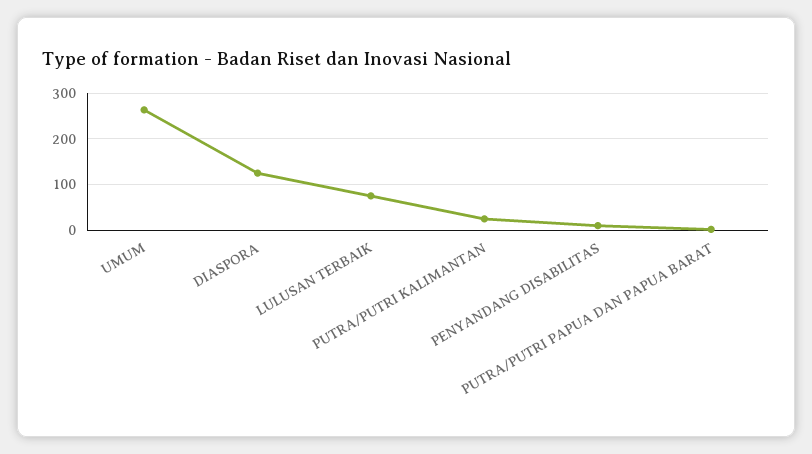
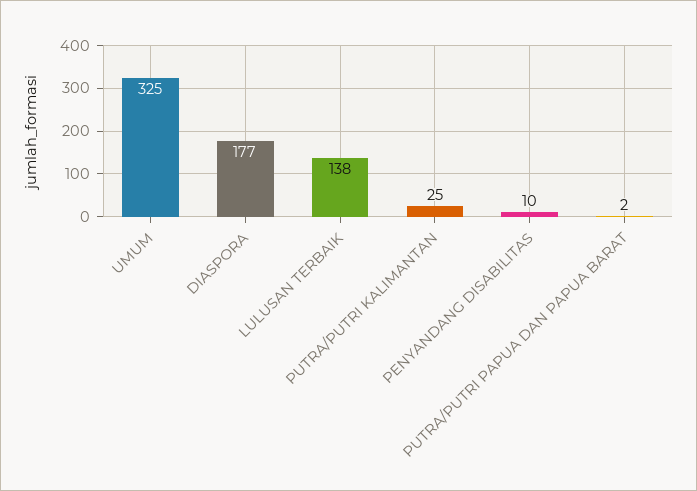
UMUM: 260 -> 325
DIASPORA: 120 -> 177
LULUSAN TERBAIK: 80 -> 138

